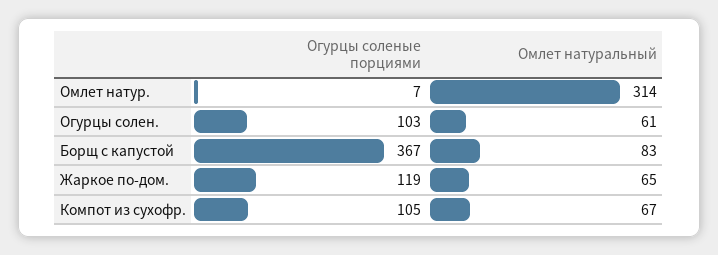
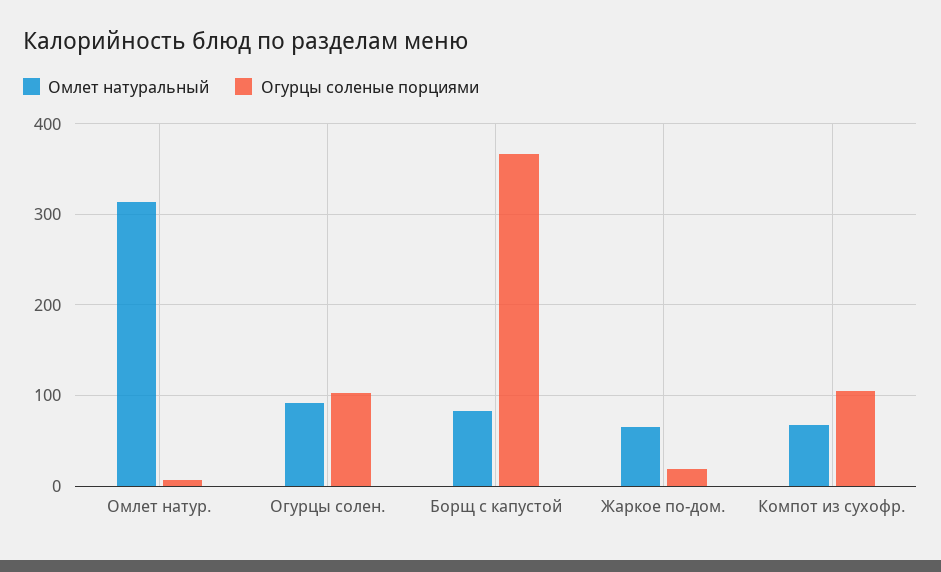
Омлет натуральный, Огурцы солен.: 61 -> 90
Огурцы соленые порциями, Жаркое по-дом.: 119 -> 20

